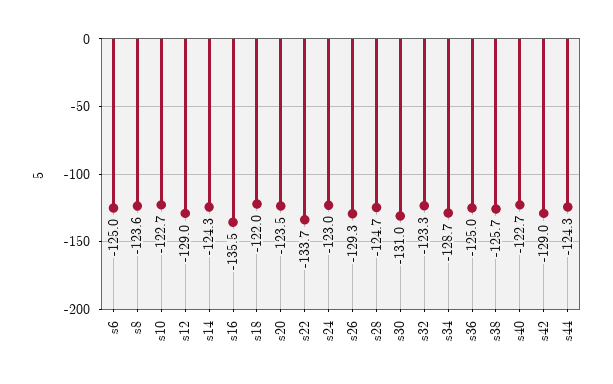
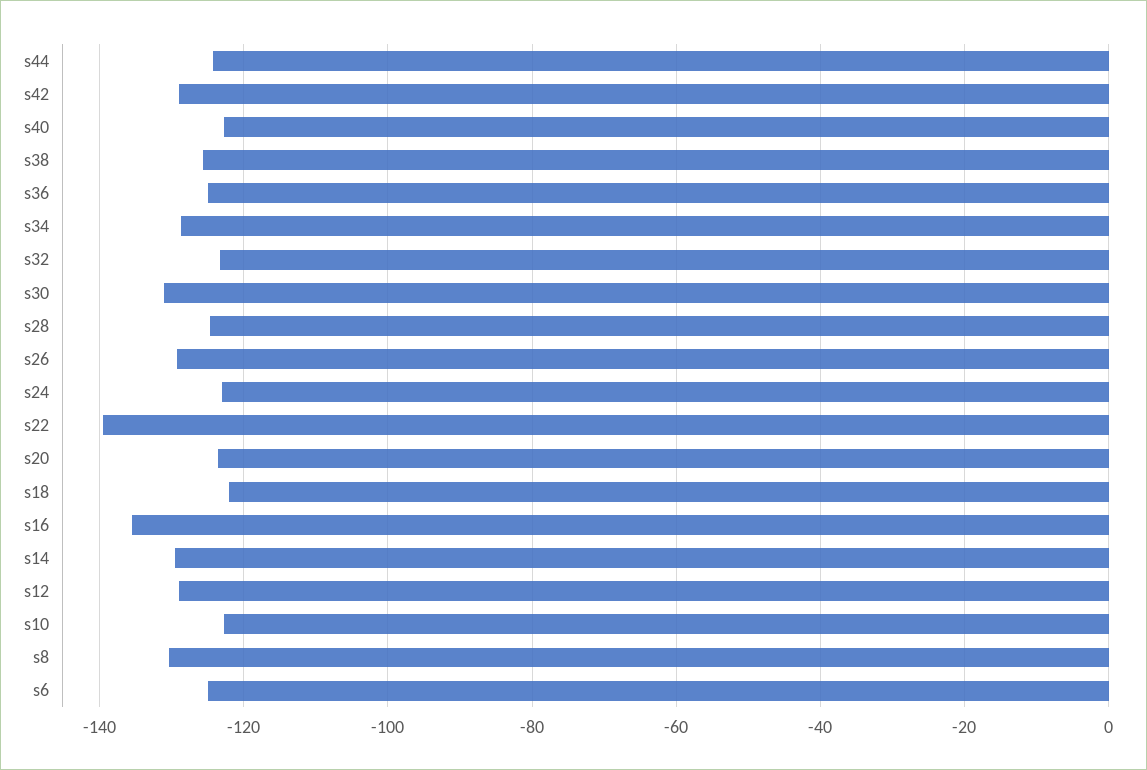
s8: -123.6 -> -130
s14: -124.3 -> -130
s22: -133.7 -> -140

